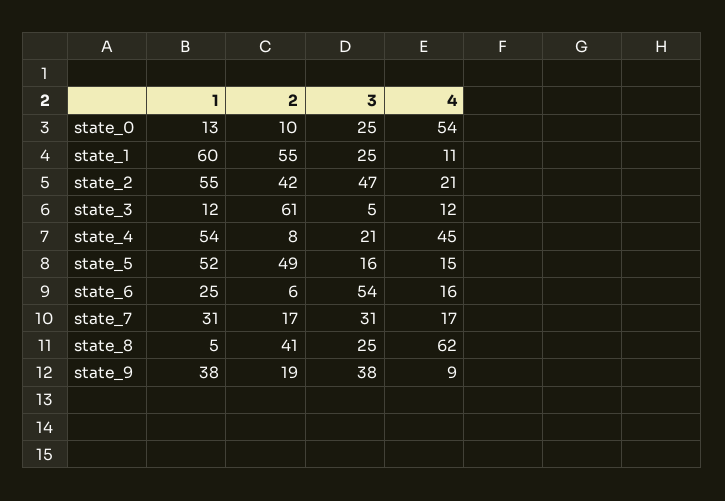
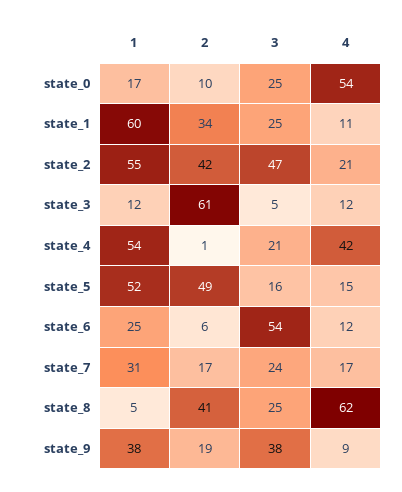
1, state_0: 13 -> 17
2, state_1: 55 -> 34
2, state_4: 8 -> 1
4, state_4: 45 -> 42
4, state_6: 16 -> 12
3, state_7: 31 -> 24

